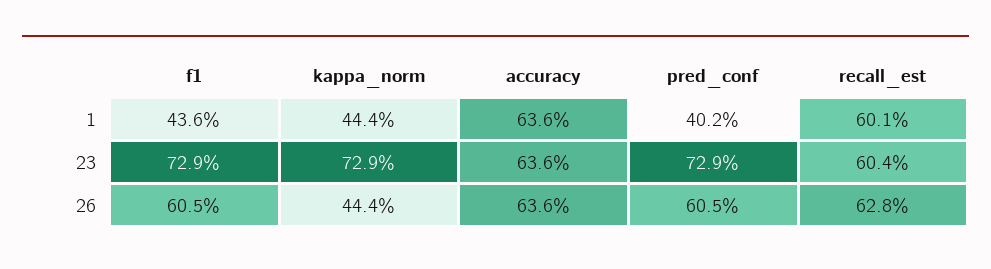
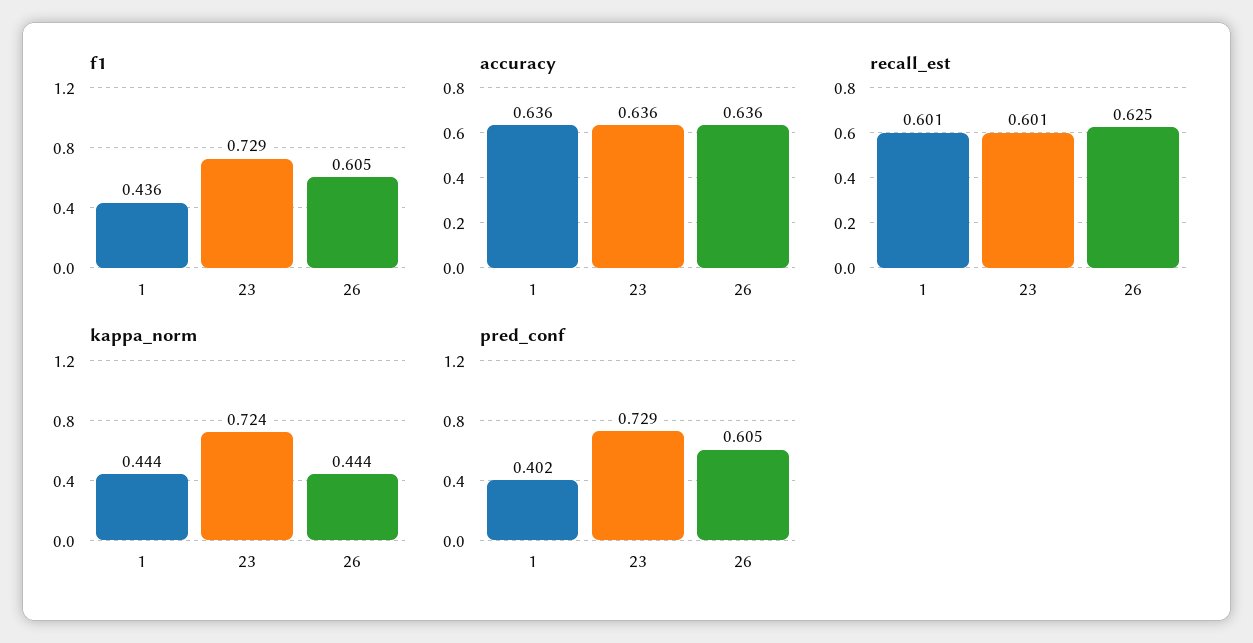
kappa_norm, 23: 0.729 -> 0.724
recall_est, 23: 0.604 -> 0.601
recall_est, 26: 0.628 -> 0.625

